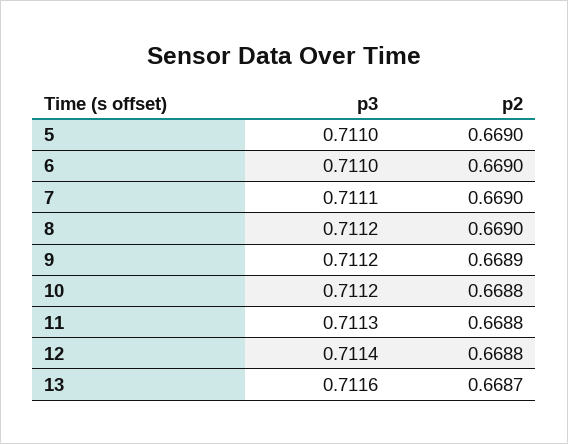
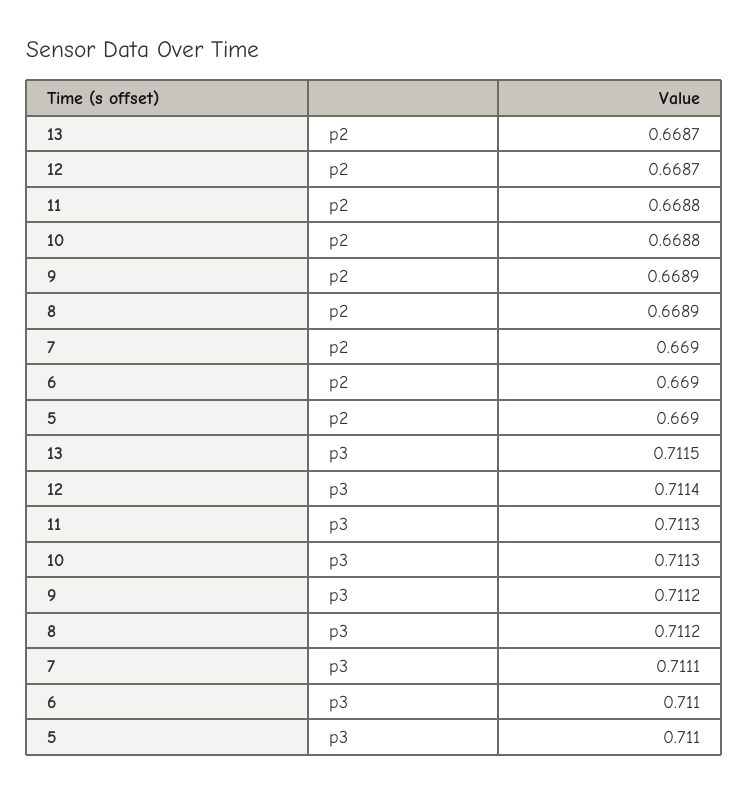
p2, 8: 0.669 -> 0.6689
p3, 10: 0.7112 -> 0.7113
p2, 12: 0.6688 -> 0.6687
p3, 13: 0.7116 -> 0.7115

